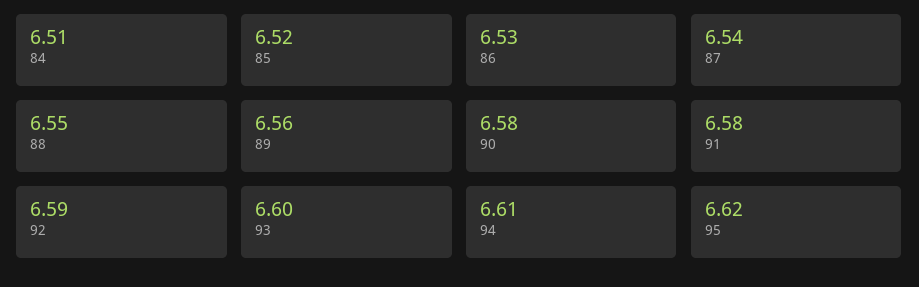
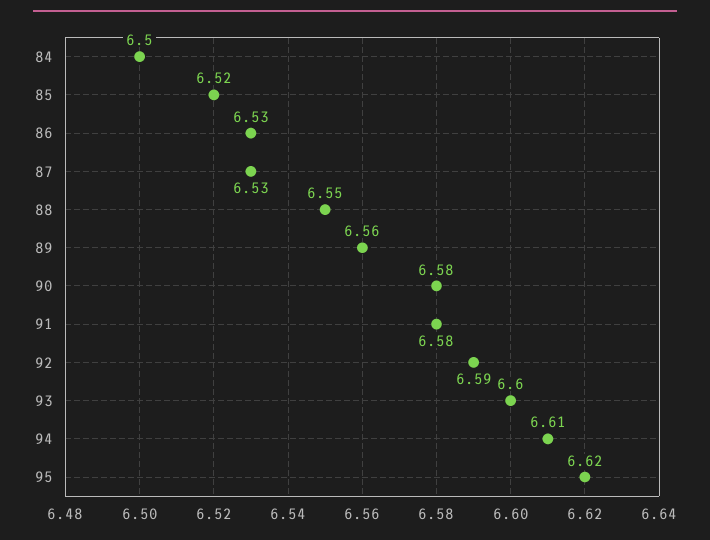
84: 6.51 -> 6.5
87: 6.54 -> 6.53

